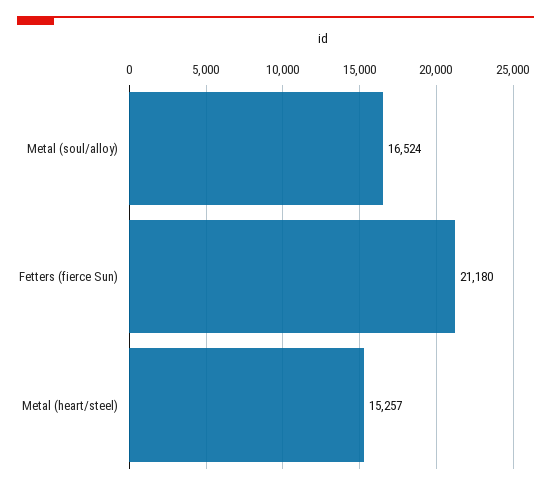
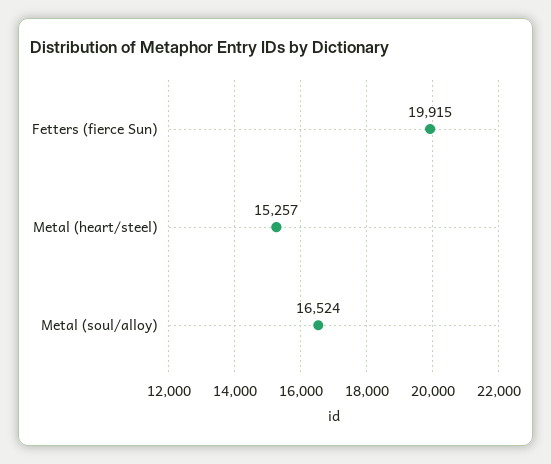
Fetters (fierce Sun): 21180 -> 19915

